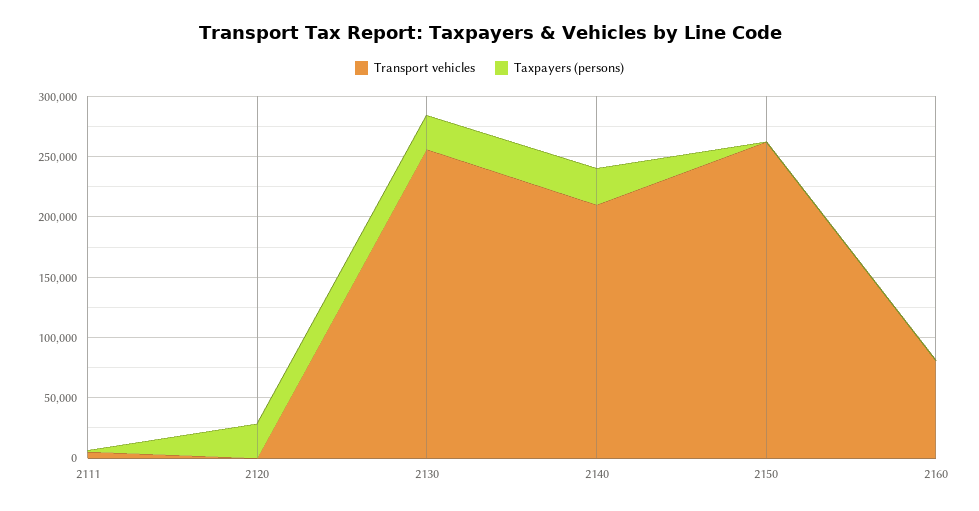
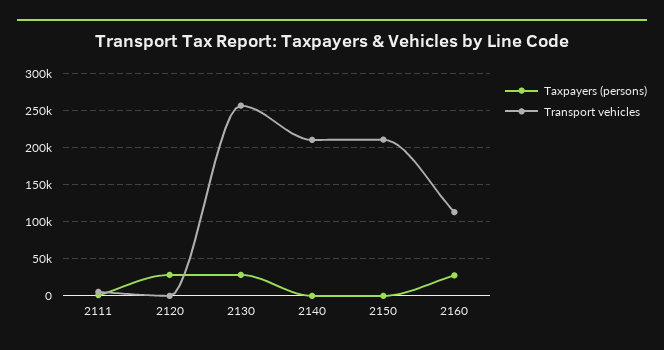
Taxpayers (persons), 2140: 30000 -> 0
Transport vehicles, 2150: 260000 -> 210000
Transport vehicles, 2160: 80000 -> 110000
Taxpayers (persons), 2160: 0 -> 30000

